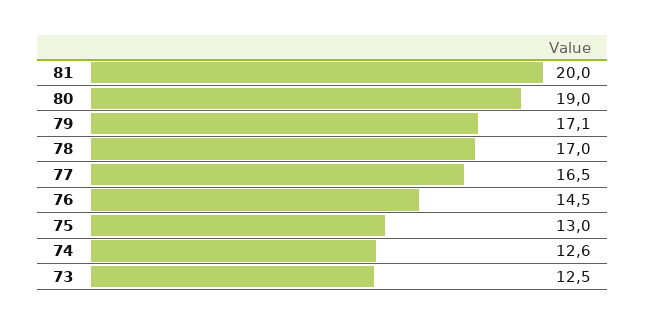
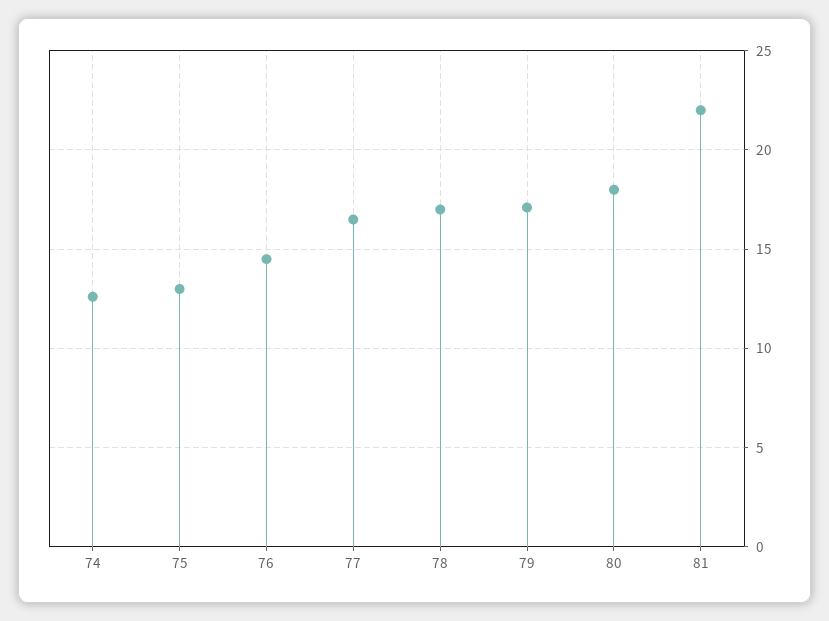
81: 20 -> 22
80: 19 -> 18
73: 12.5 -> none

